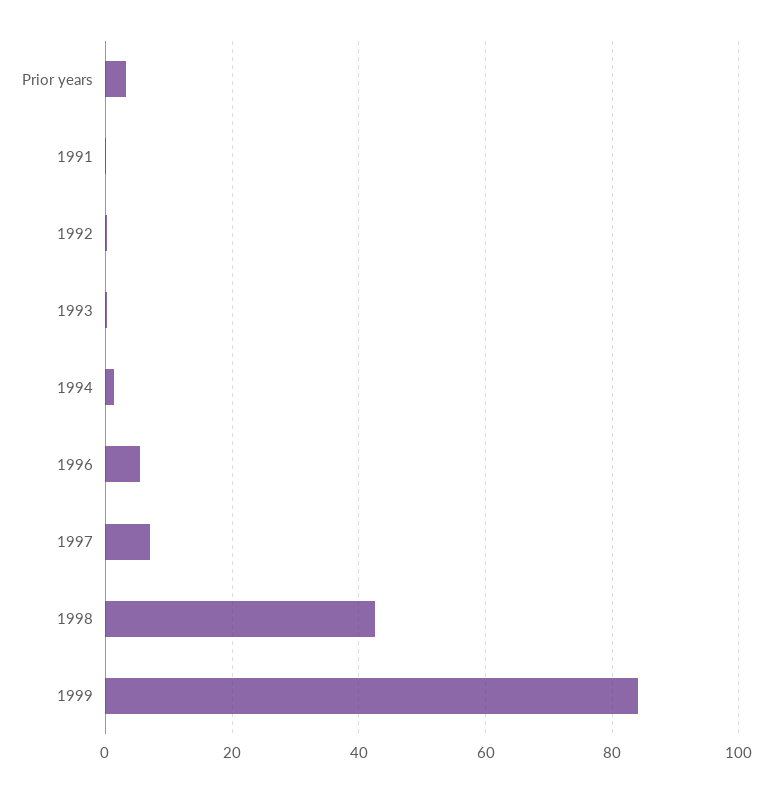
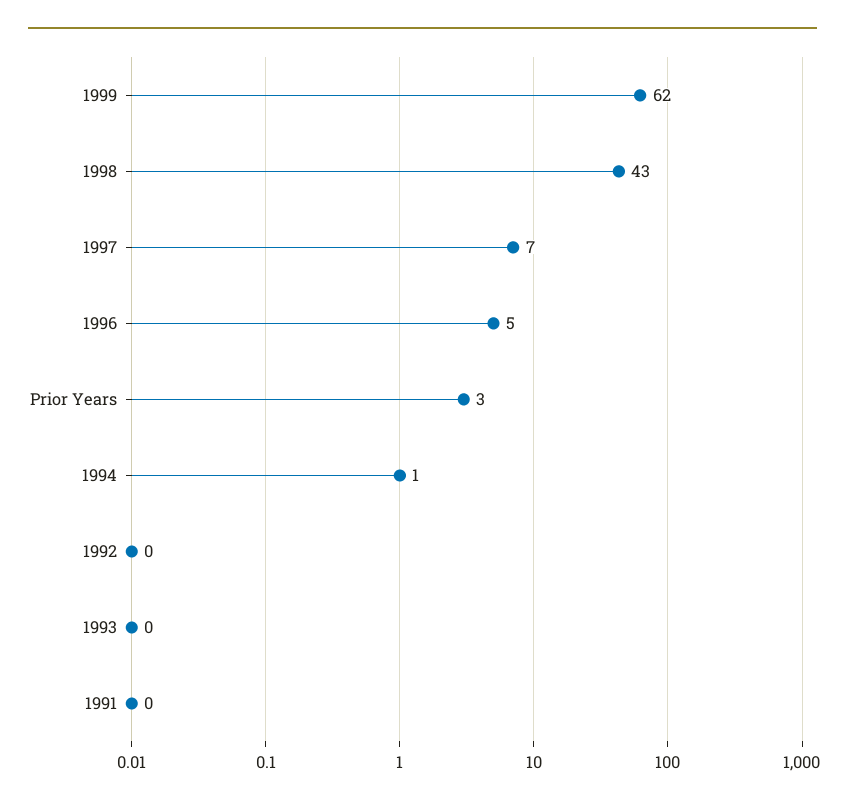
1999: 84 -> 62

